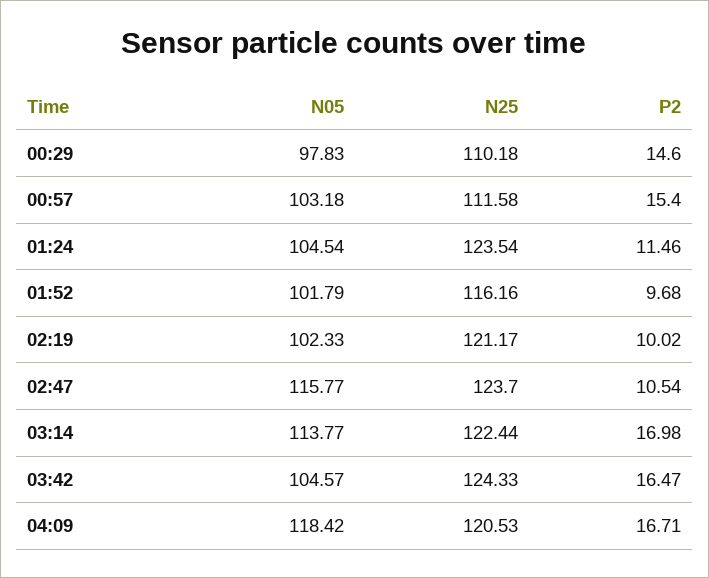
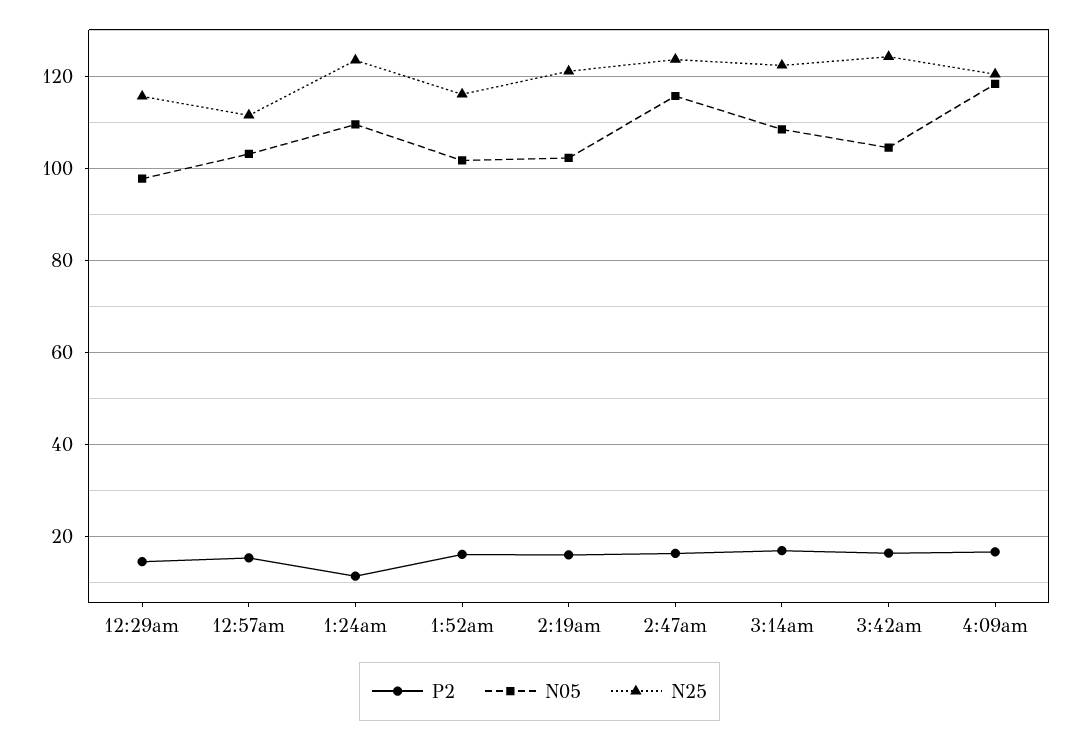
N25, 00:29: 110.18 -> 116
N05, 01:24: 104.54 -> 110
P2, 01:52: 9.68 -> 16
P2, 02:19: 10.02 -> 16
P2, 02:47: 10.54 -> 16
N05, 03:14: 113.77 -> 108

